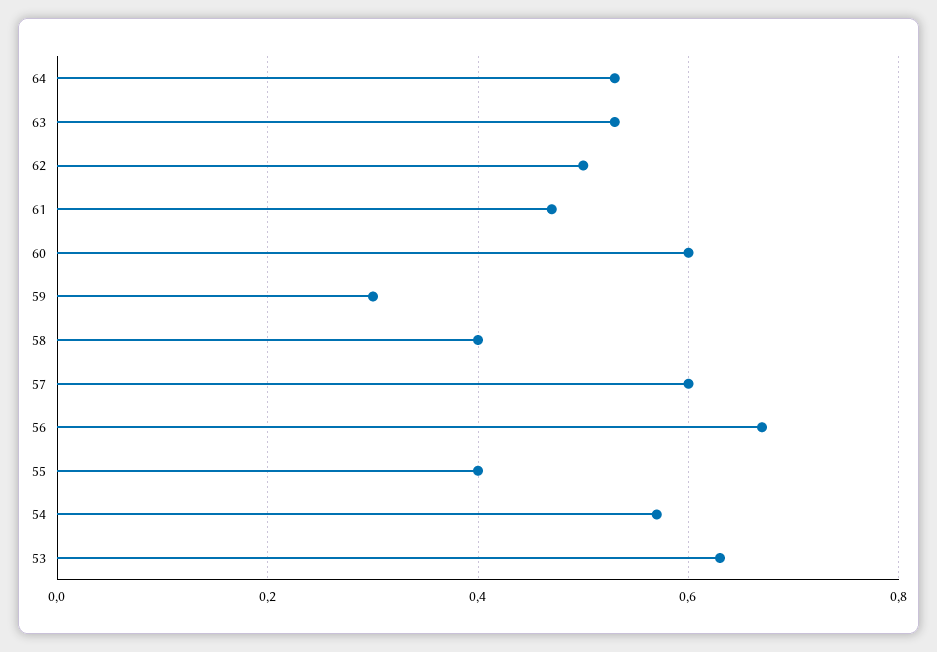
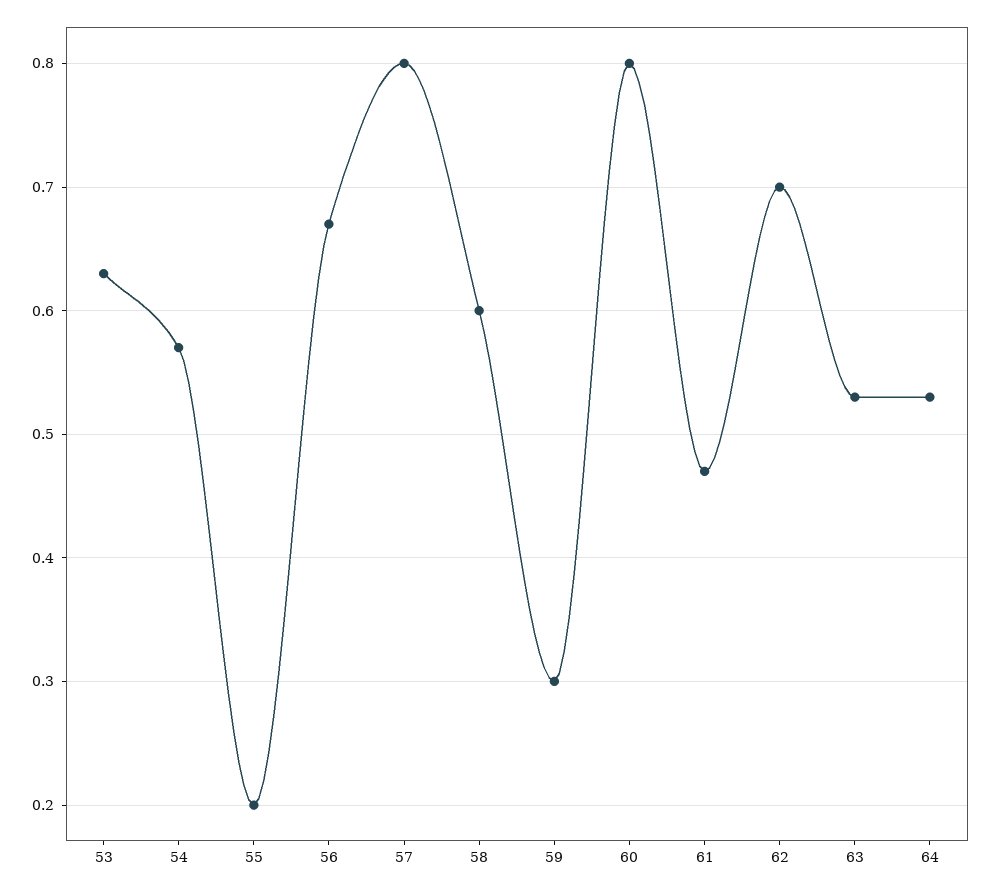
62: 0.5 -> 0.7
60: 0.6 -> 0.8
58: 0.4 -> 0.6
57: 0.6 -> 0.8
55: 0.4 -> 0.2

